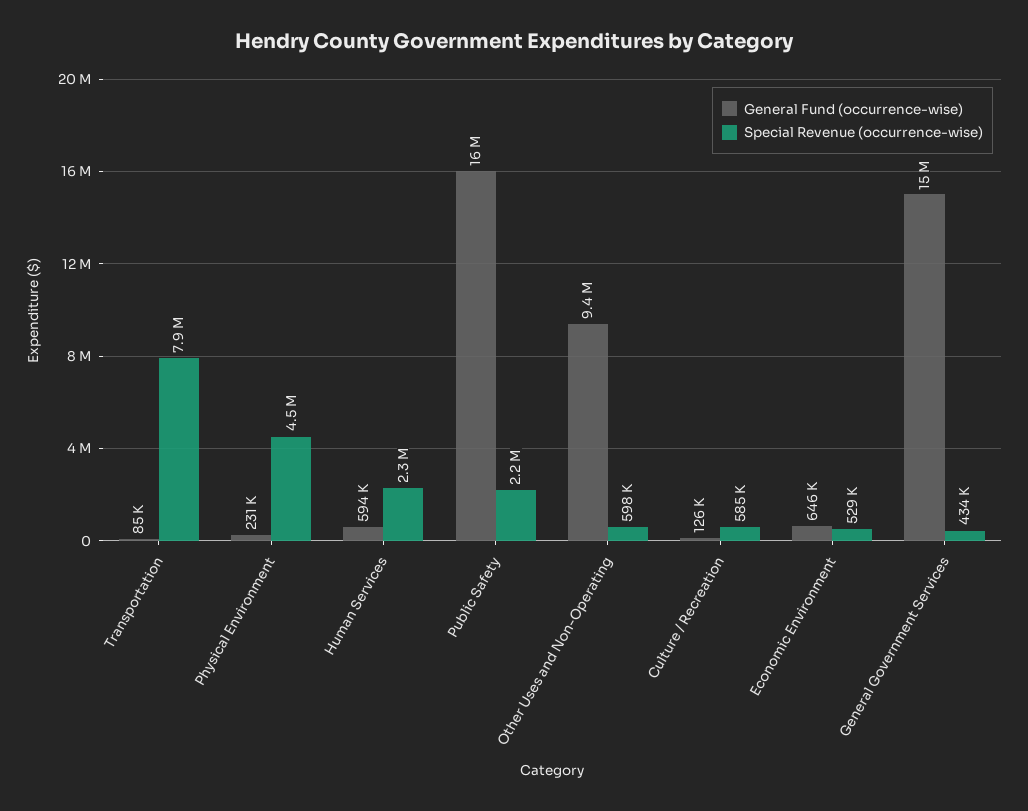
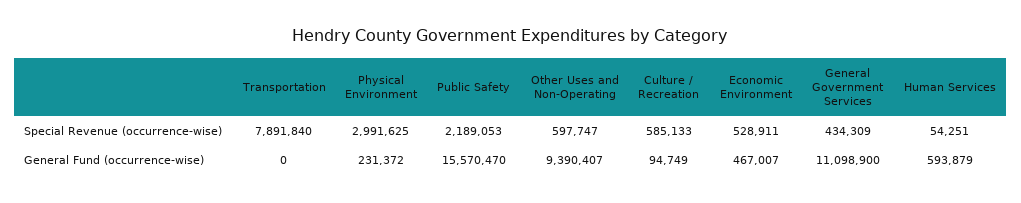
General Fund (occurrence-wise), Transportation: 85000 -> 0
Special Revenue (occurrence-wise), Physical Environment: 4500000 -> 2991625
Special Revenue (occurrence-wise), Human Services: 2300000 -> 54251
General Fund (occurrence-wise), Culture / Recreation: 126000 -> 94749
General Fund (occurrence-wise), Economic Environment: 646000 -> 467007
General Fund (occurrence-wise), General Government Services: 15000000 -> 11098900

